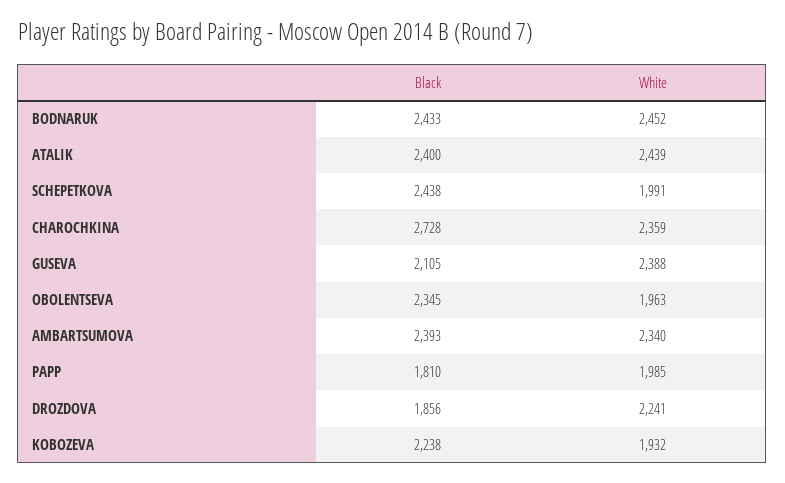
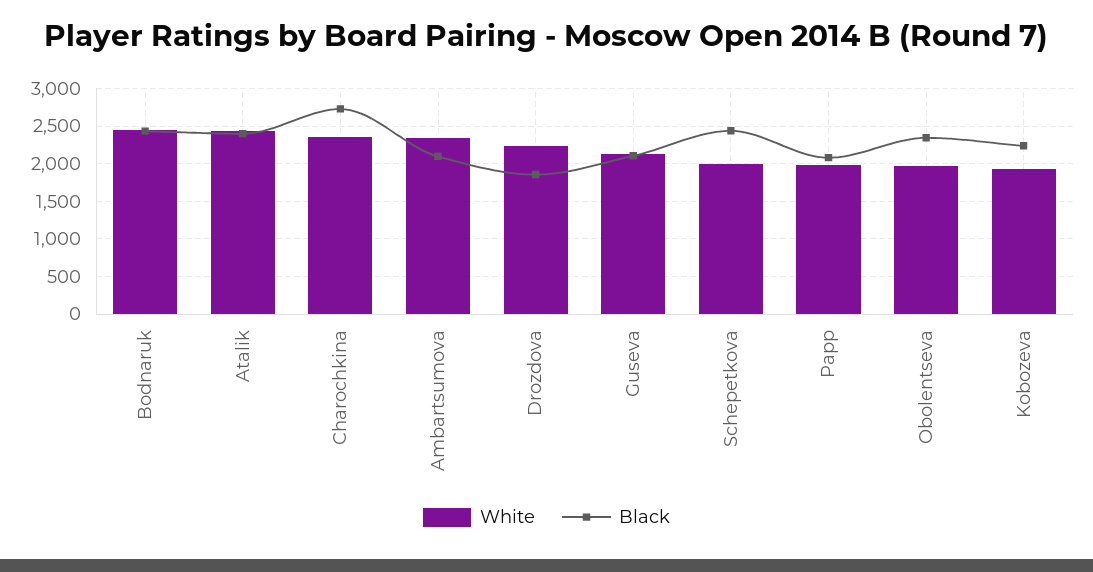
White, GUSEVA: 2388 -> 2100
Black, AMBARTSUMOVA: 2393 -> 2100
Black, PAPP: 1810 -> 2100

